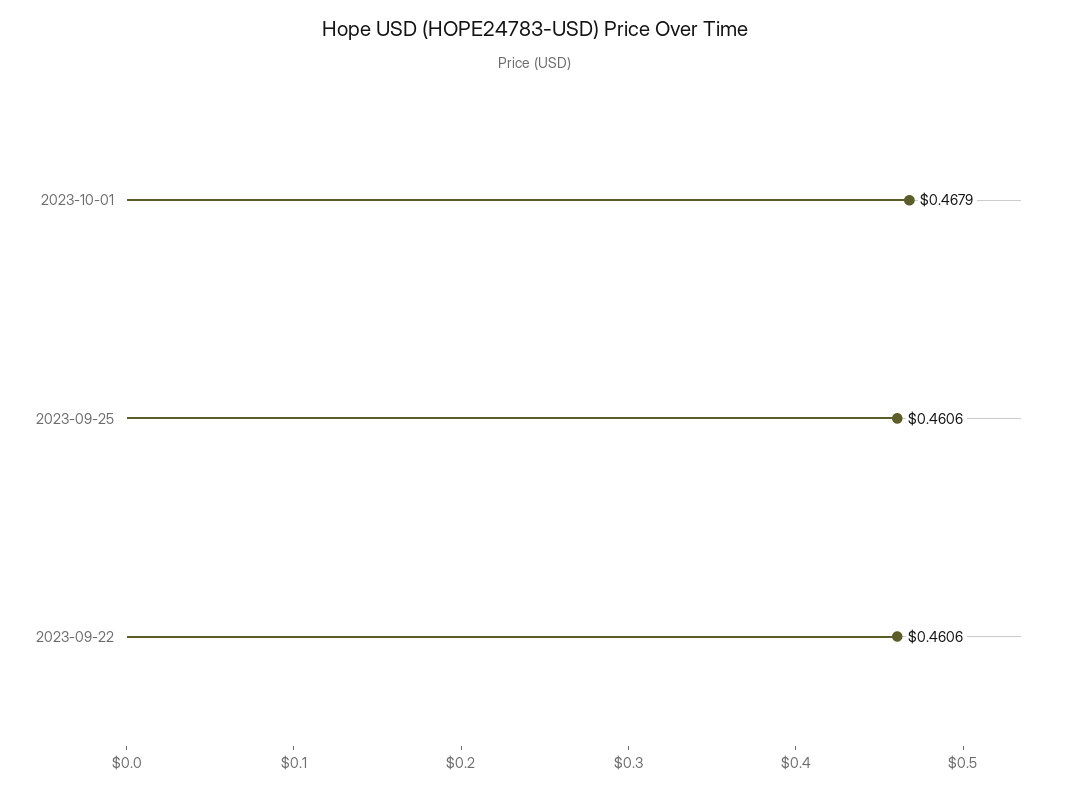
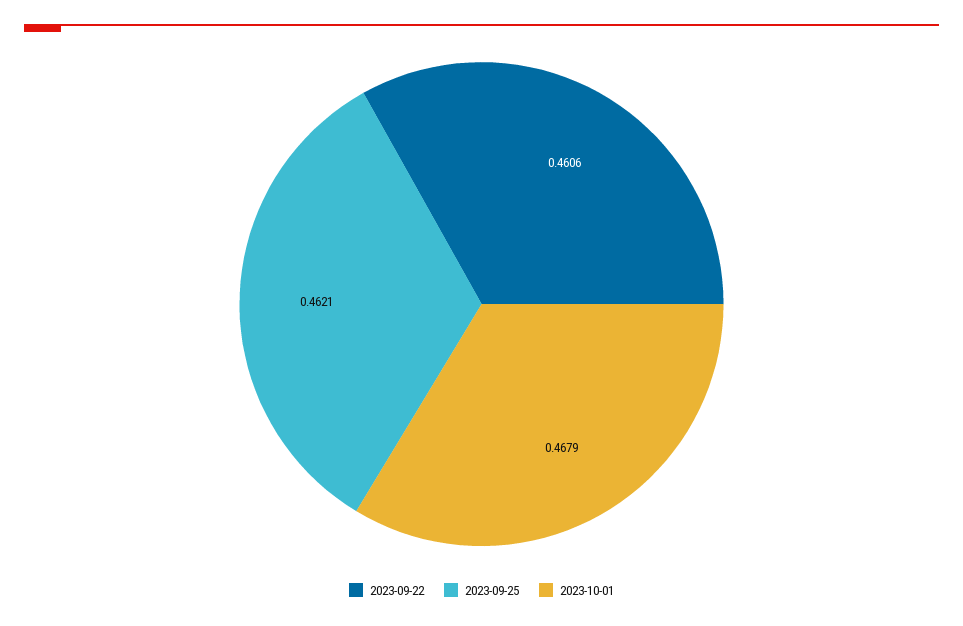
2023-09-25: 0.4606 -> 0.4621

